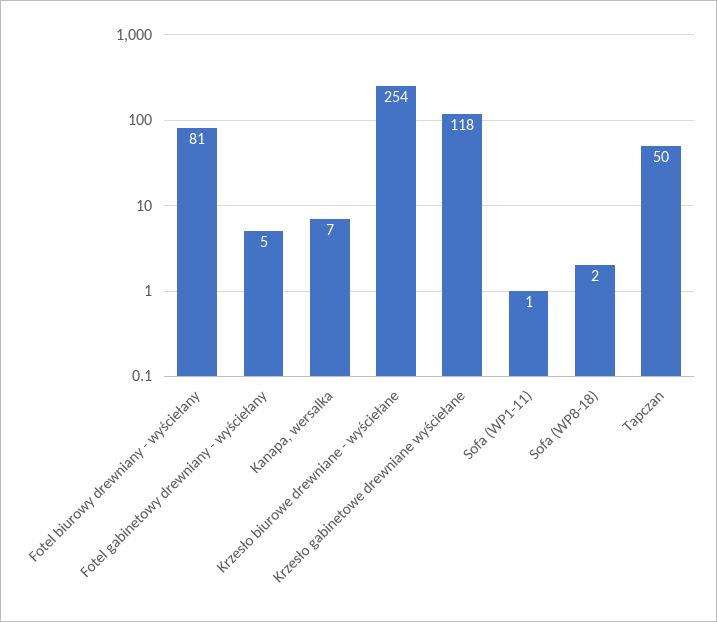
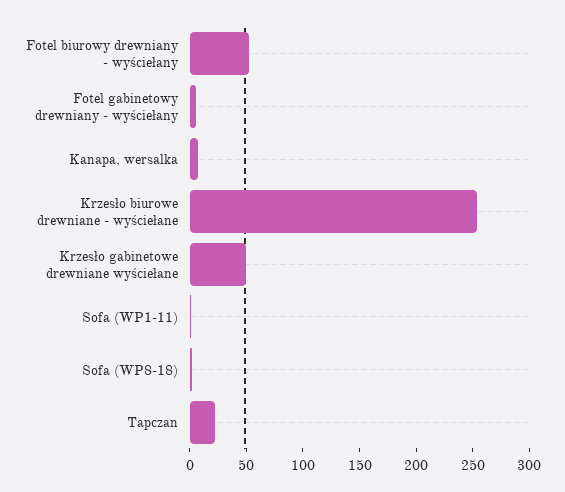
Fotel biurowy drewniany - wyściełany: 81 -> 50
Krzesło gabinetowe drewniane wyściełane: 118 -> 50
Tapczan: 50 -> 20

